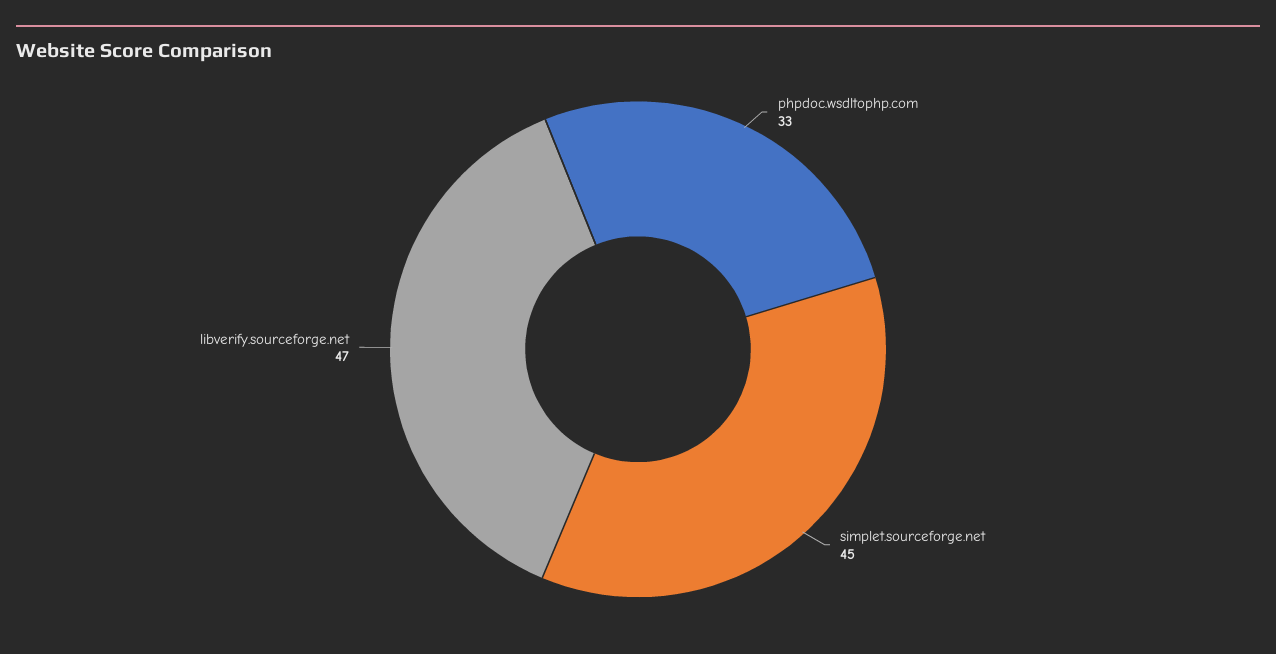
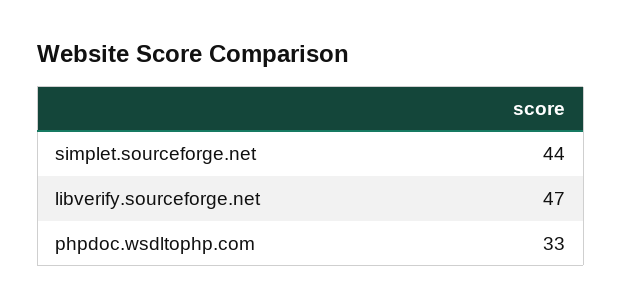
simplet.sourceforge.net: 45 -> 44

